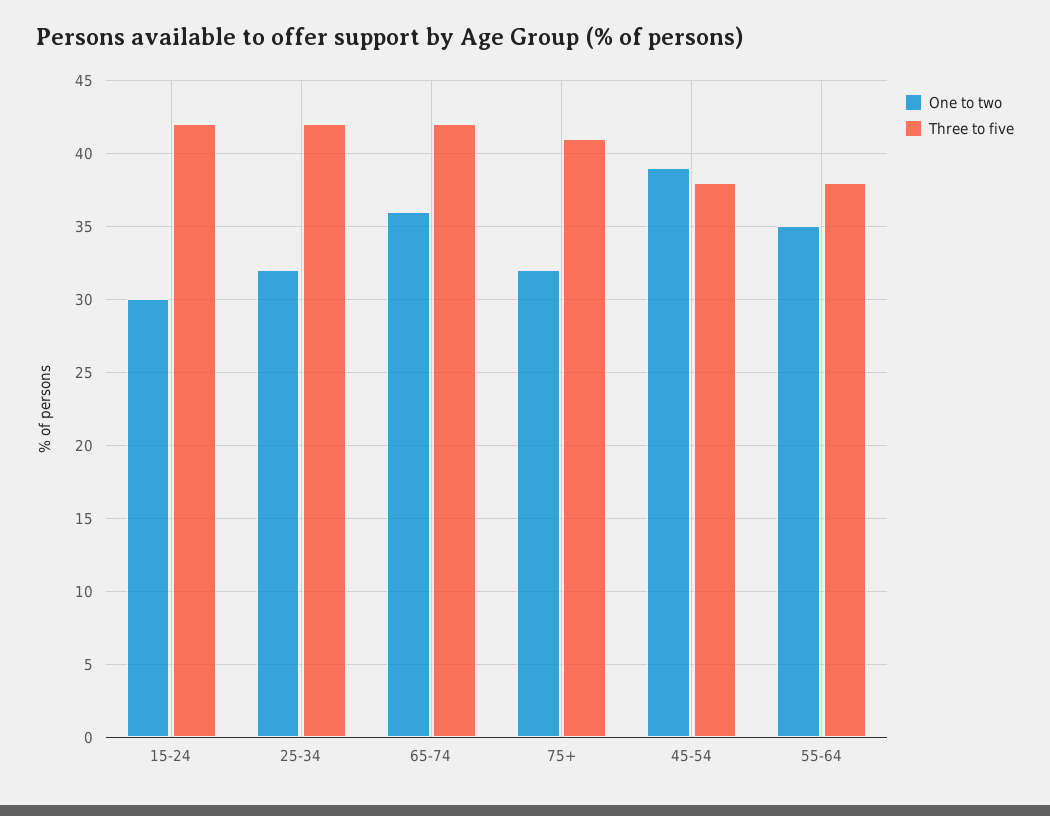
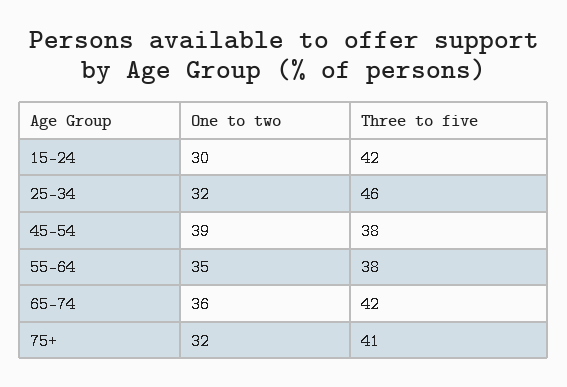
Three to five, 25-34: 42 -> 46

